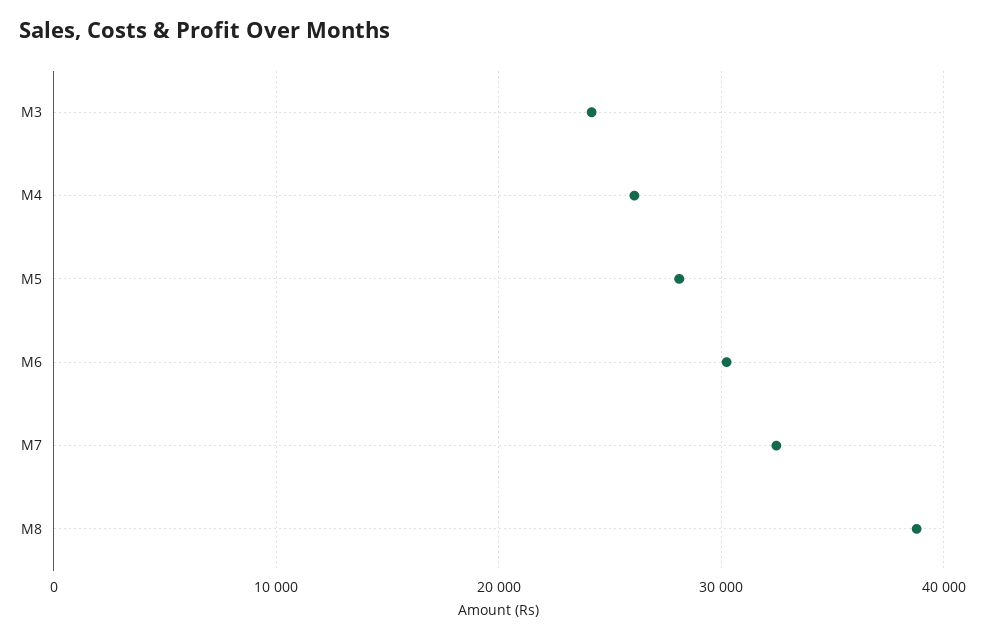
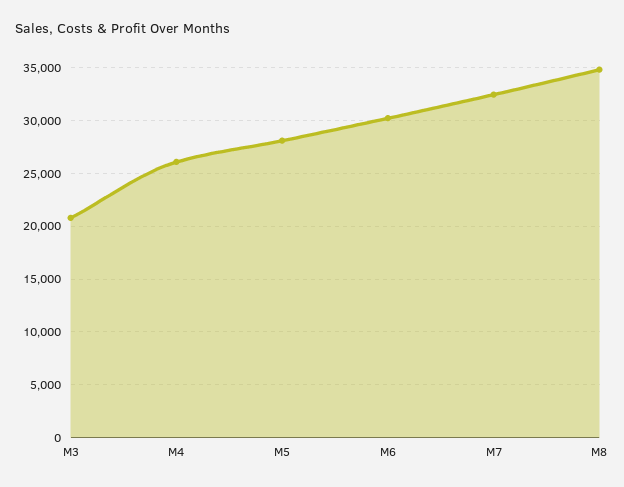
M3: 24000 -> 21000
M8: 39000 -> 35000

